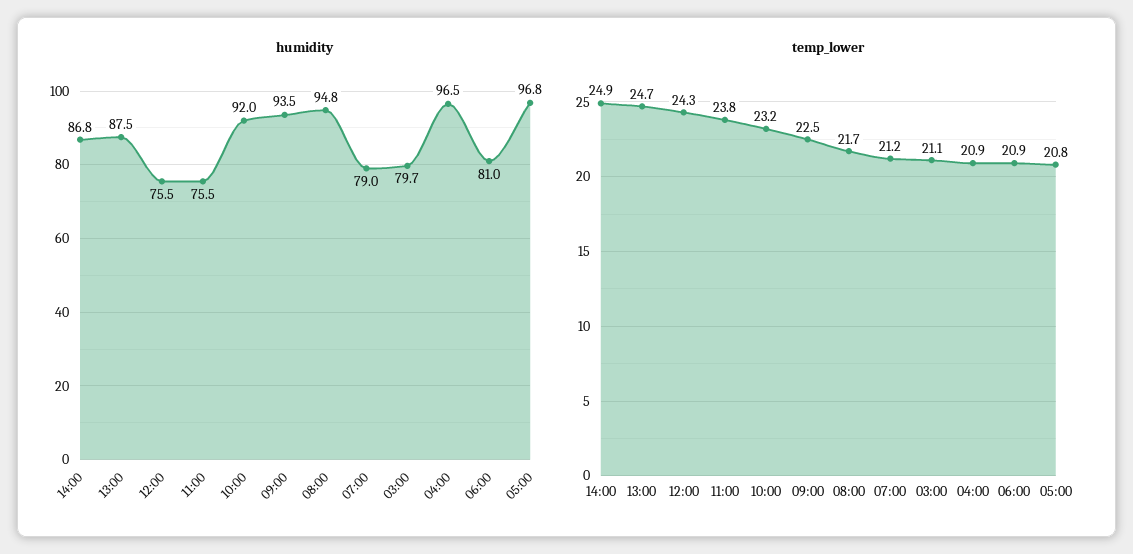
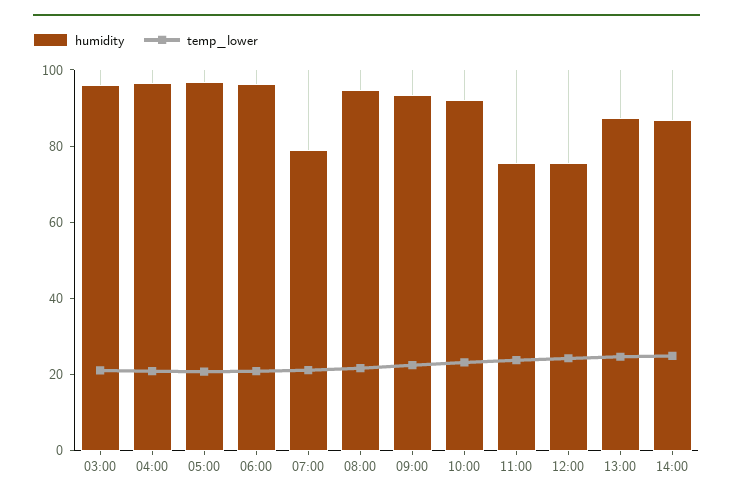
humidity, 03:00: 79.7 -> 95
humidity, 06:00: 81 -> 95

